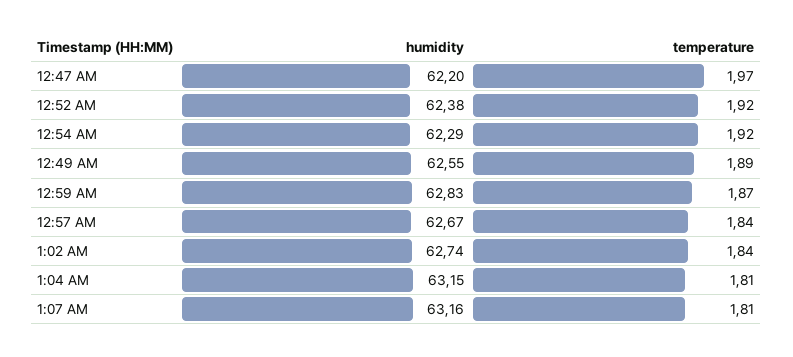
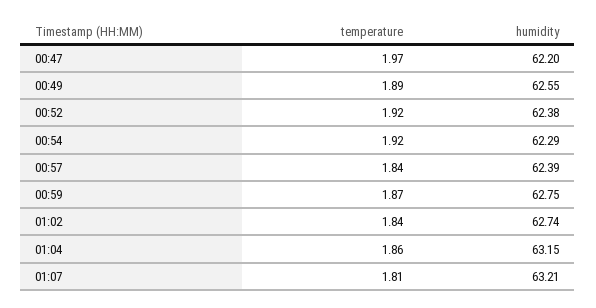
humidity, 12:59 AM: 62.83 -> 62.75
humidity, 12:57 AM: 62.67 -> 62.39
temperature, 1:04 AM: 1.81 -> 1.86
humidity, 1:07 AM: 63.16 -> 63.21

